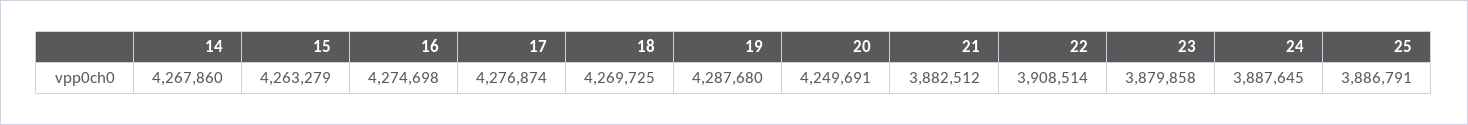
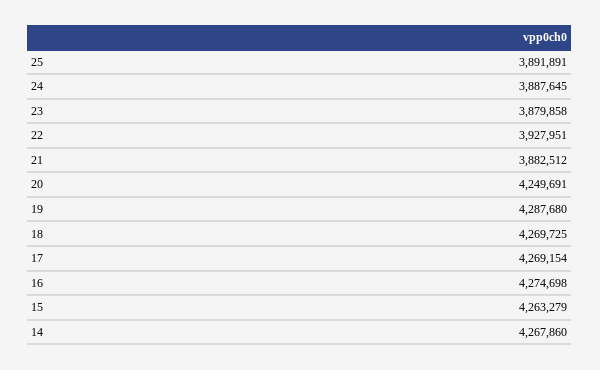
17: 4276874 -> 4269154
22: 3908514 -> 3927951
25: 3886791 -> 3891891

